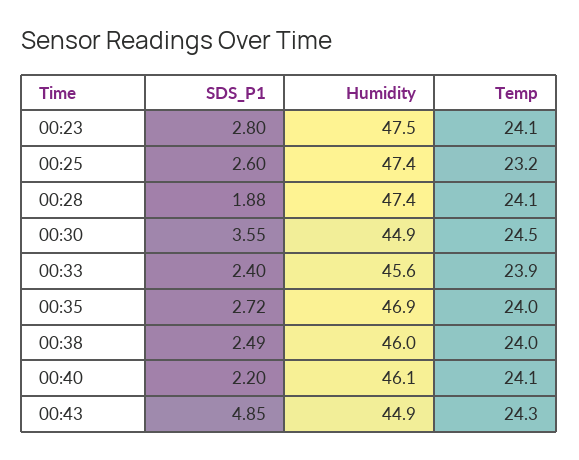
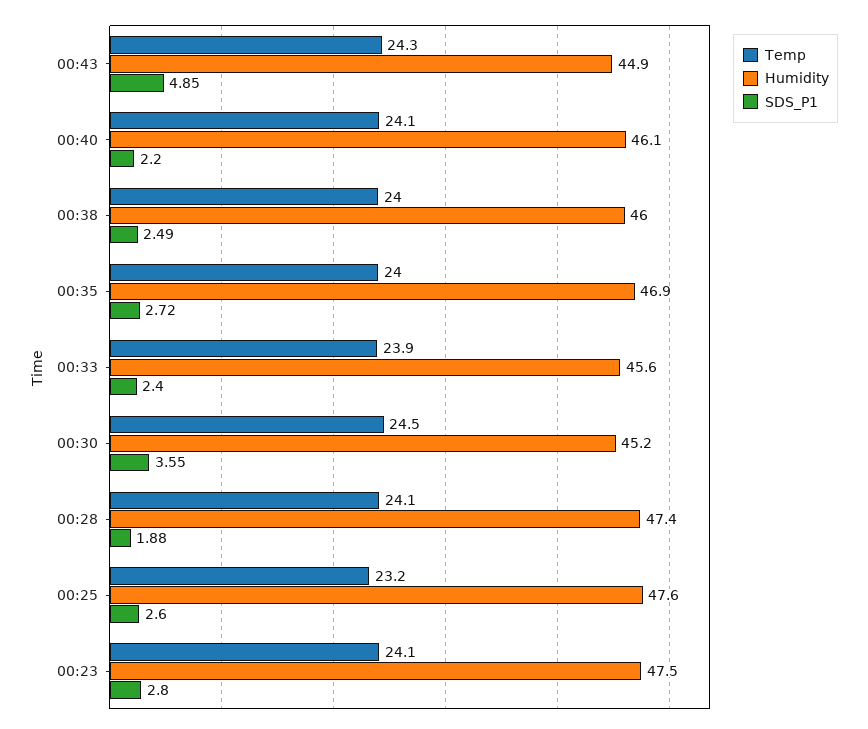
Humidity, 00:25: 47.4 -> 47.6
Humidity, 00:30: 44.9 -> 45.2

